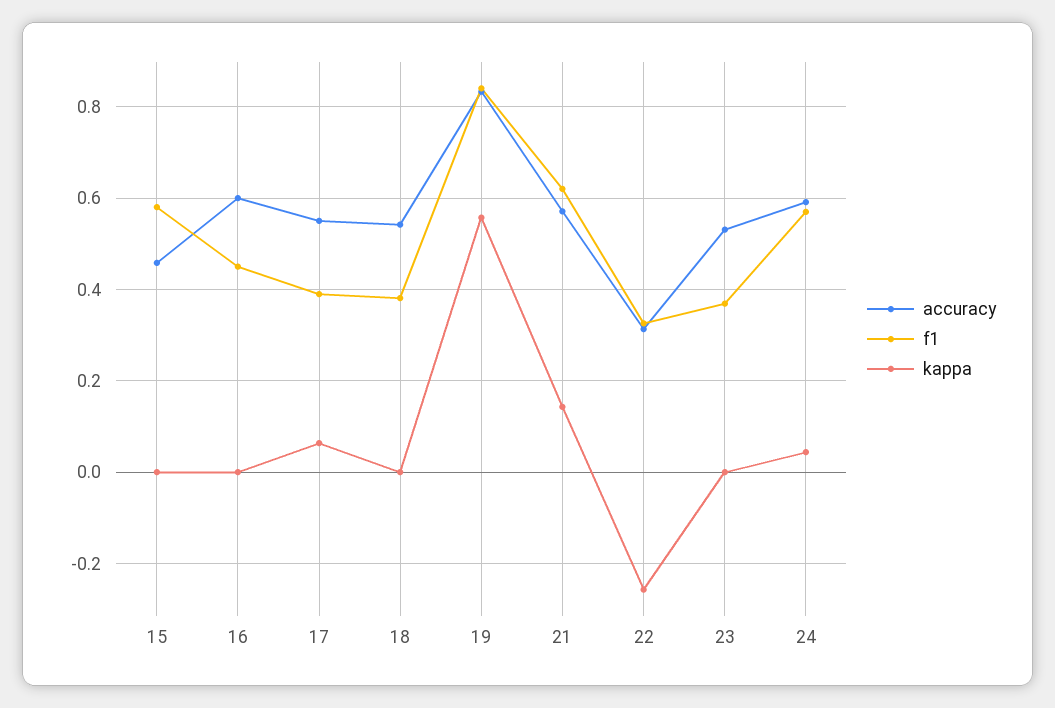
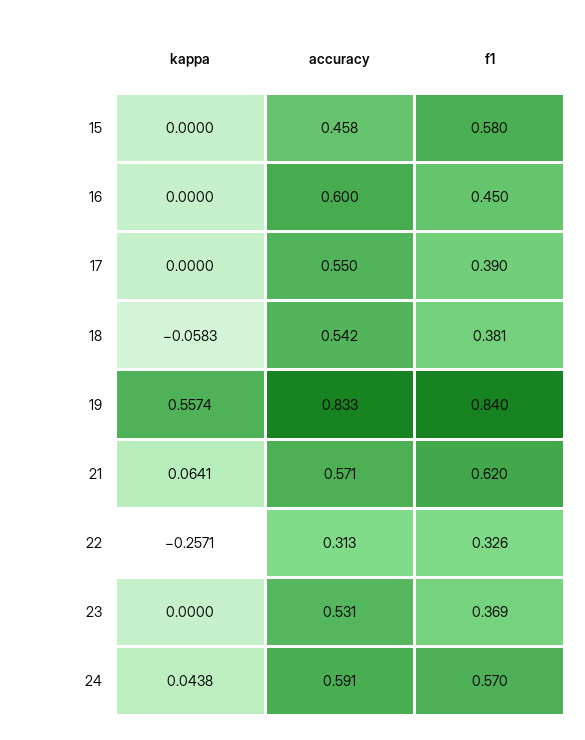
kappa, 17: 0.06 -> 0
kappa, 18: 0 -> -0.0583
kappa, 21: 0.14 -> 0.0641

